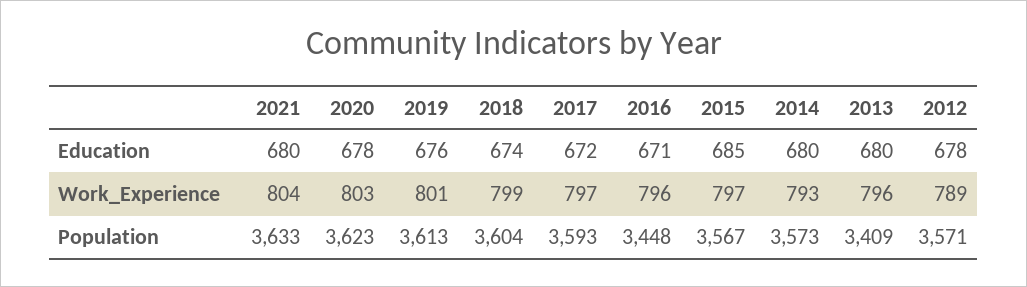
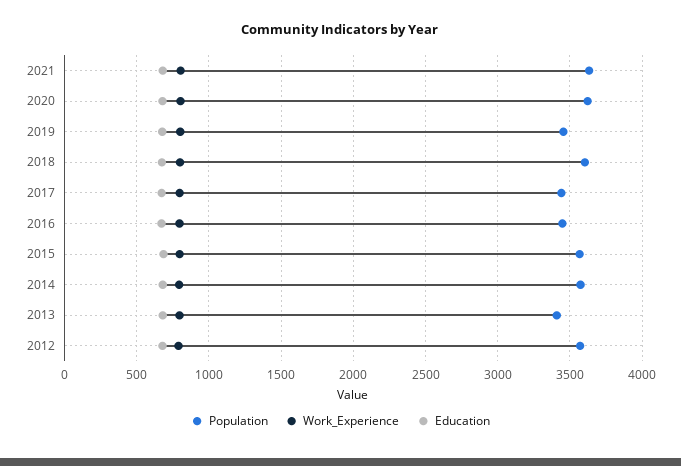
Population, 2019: 3613 -> 3450
Population, 2017: 3593 -> 3450

